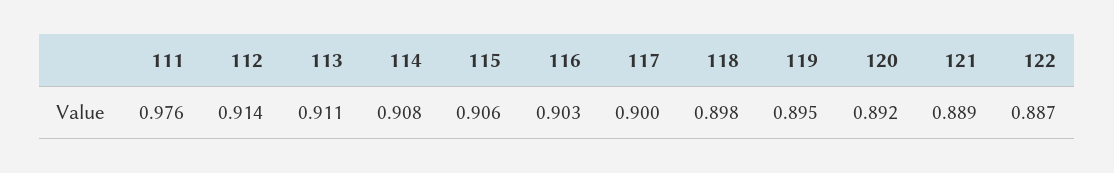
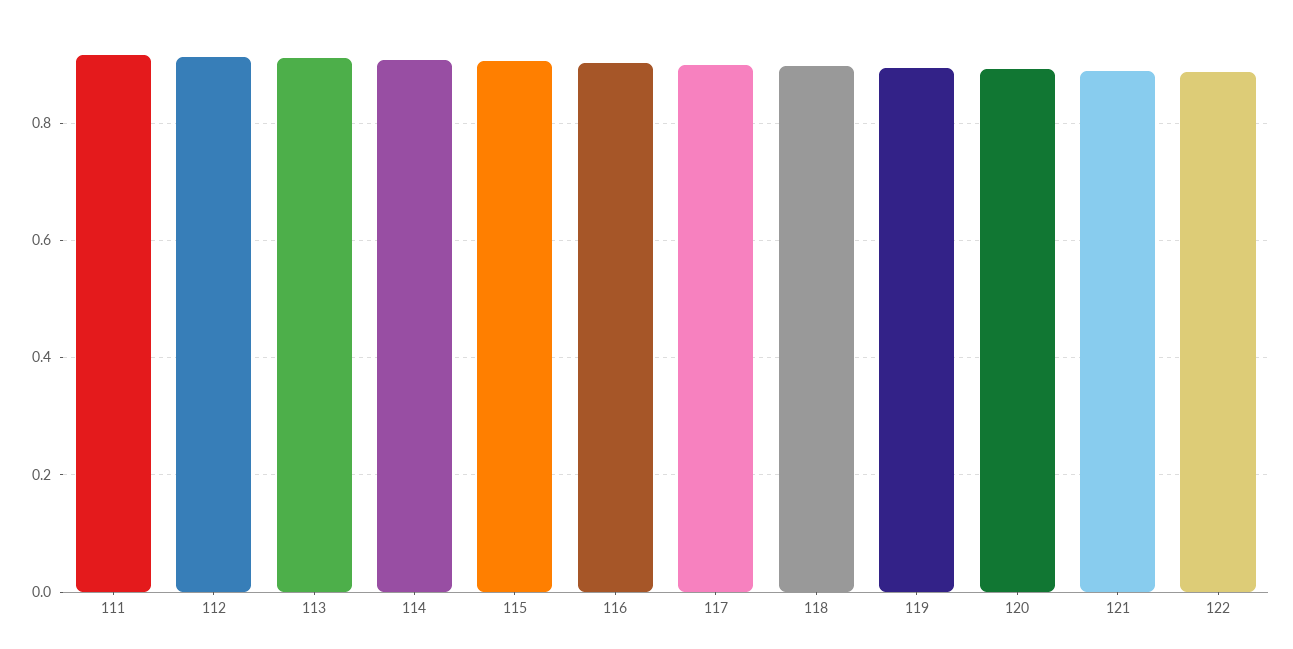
111: 0.976 -> 0.92

